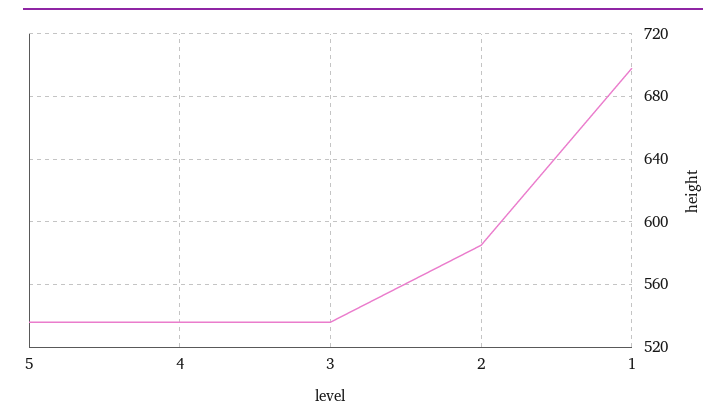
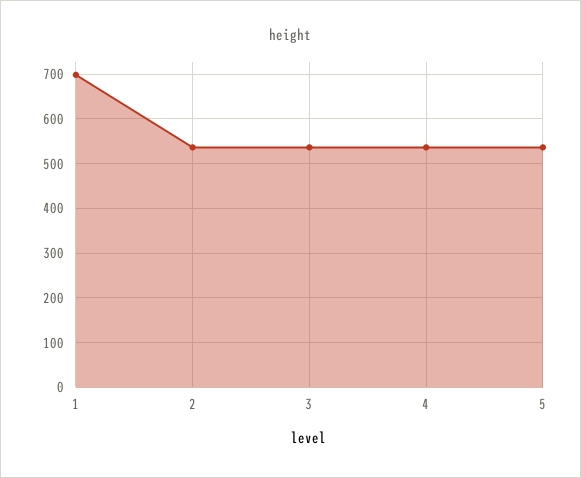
2: 585 -> 540

